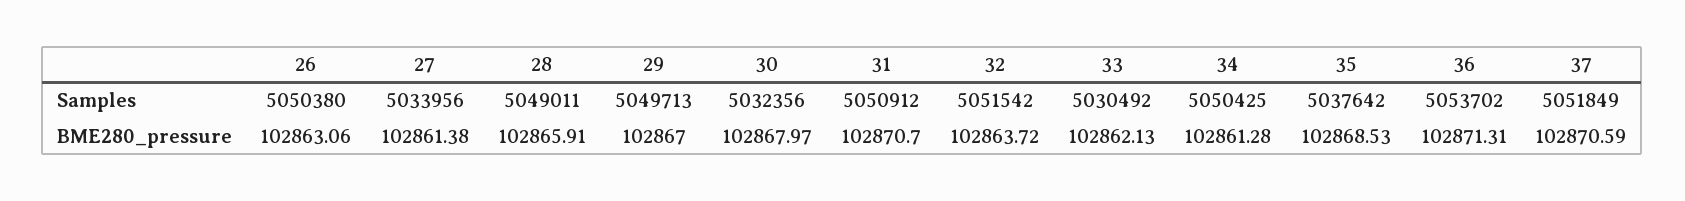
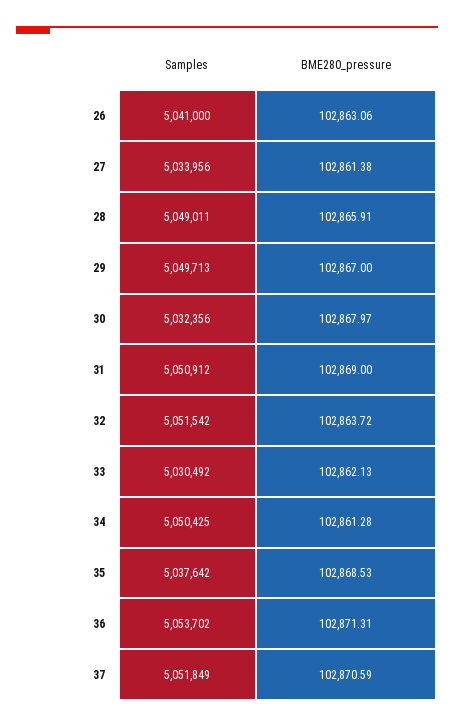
26, Samples: 5050380 -> 5041000
31, BME280_pressure: 102870.7 -> 102869

